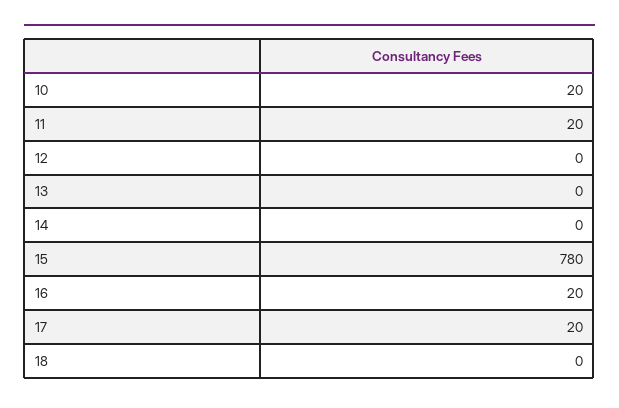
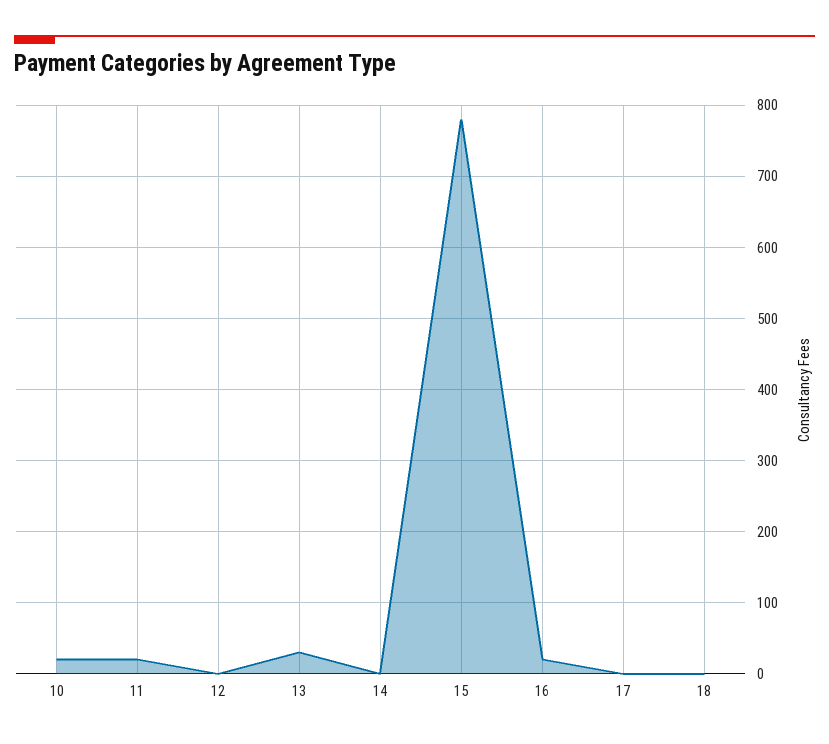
13: 0 -> 30
17: 20 -> 0

